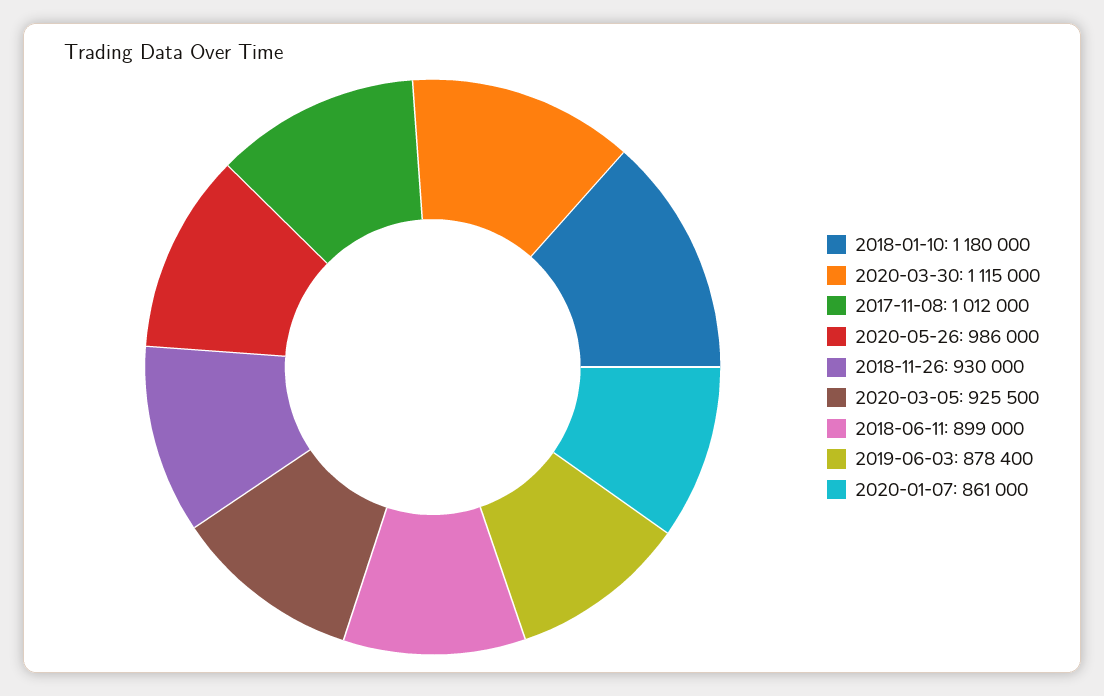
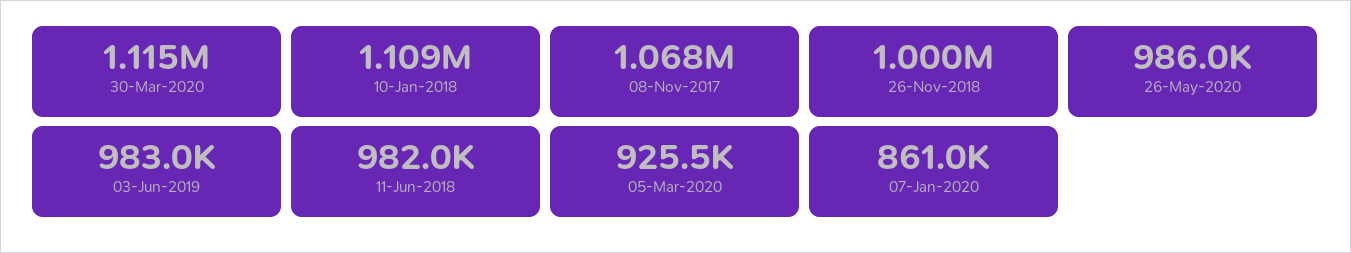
2018-01-10: 1180000 -> 1109000
2017-11-08: 1012000 -> 1068000
2018-11-26: 930000 -> 1000000
2018-06-11: 899000 -> 982000
2019-06-03: 878400 -> 983000

